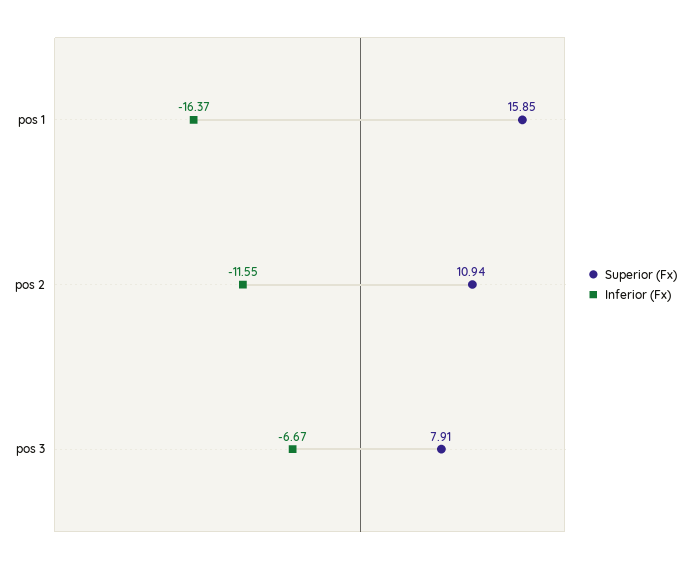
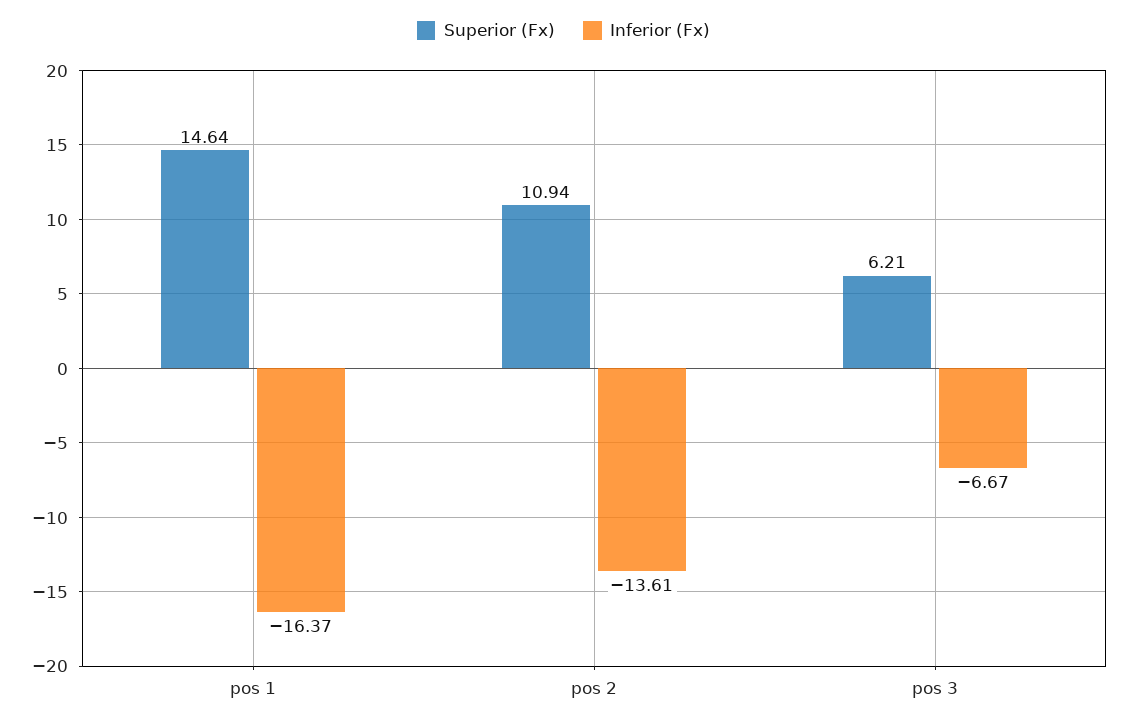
Superior (Fx), pos 1: 15.85 -> 14.64
Inferior (Fx), pos 2: -11.55 -> -13.61
Superior (Fx), pos 3: 7.91 -> 6.21

